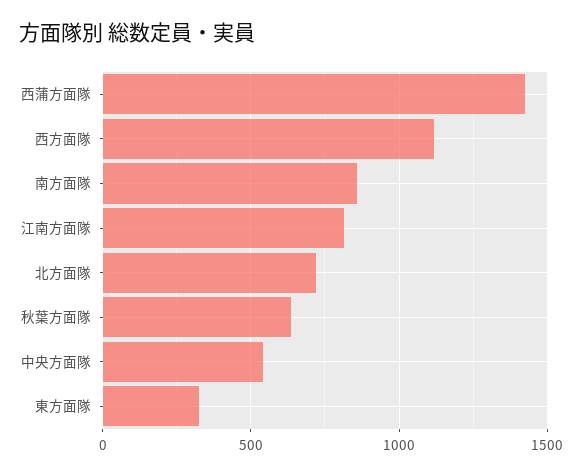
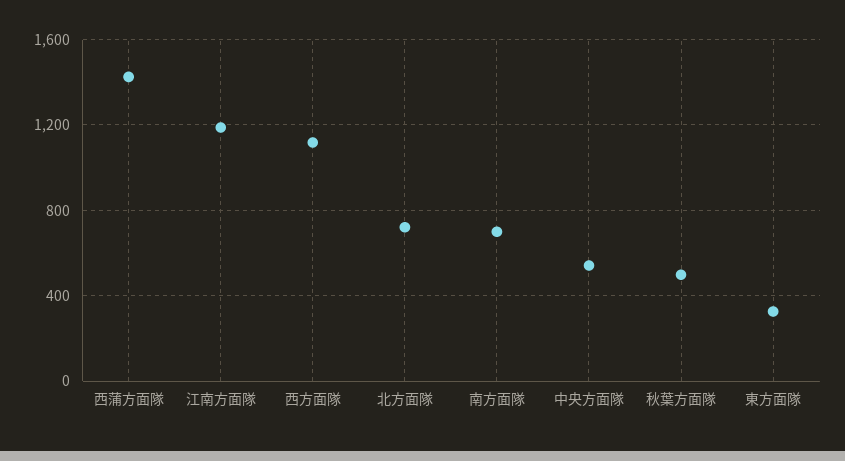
南方面隊: 850 -> 700
江南方面隊: 800 -> 1200
秋葉方面隊: 650 -> 500

